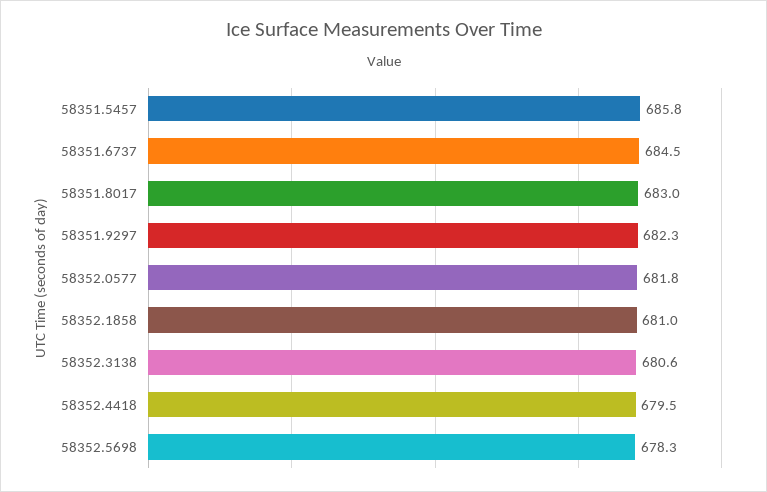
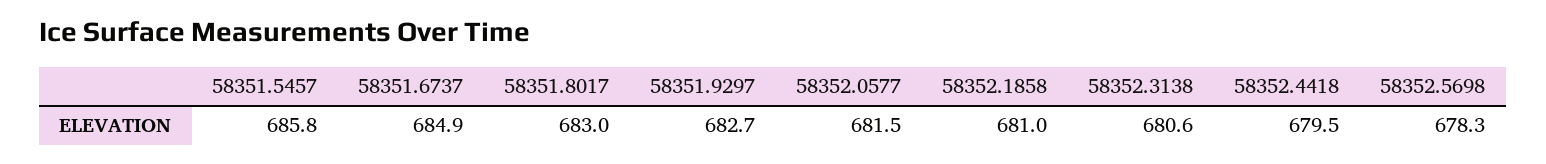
58351.6737: 684.5 -> 684.9
58351.9297: 682.3 -> 682.7
58352.0577: 681.8 -> 681.5

